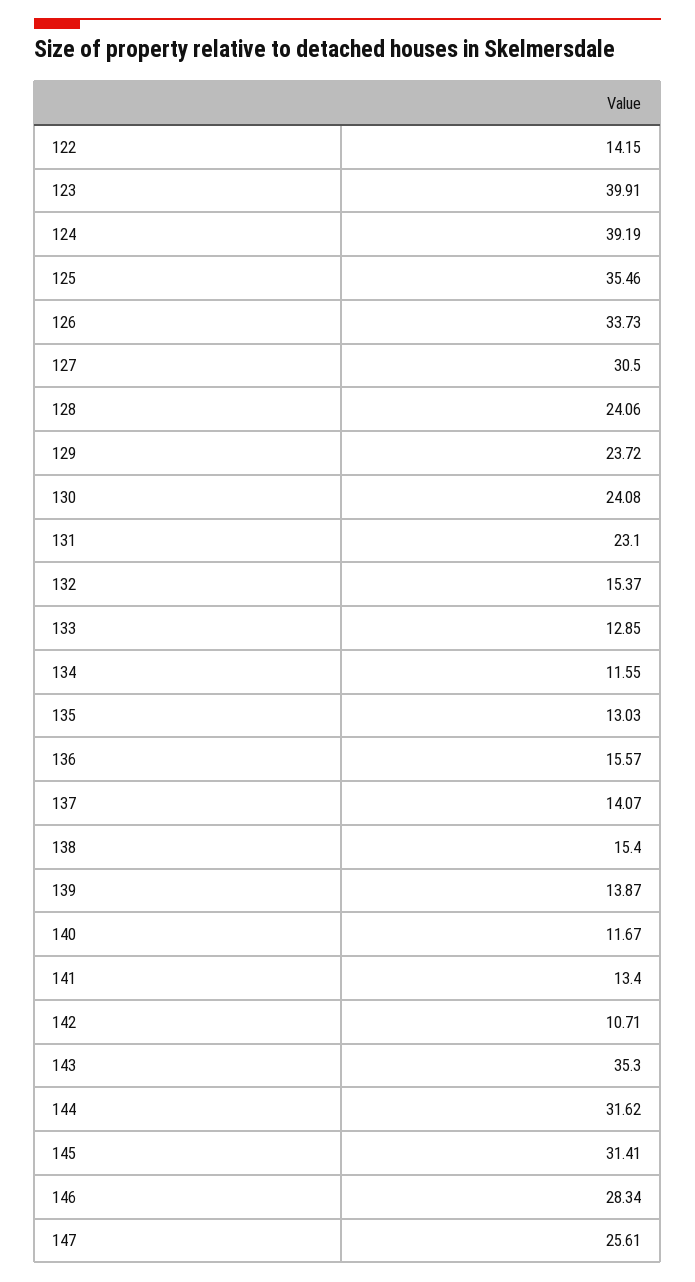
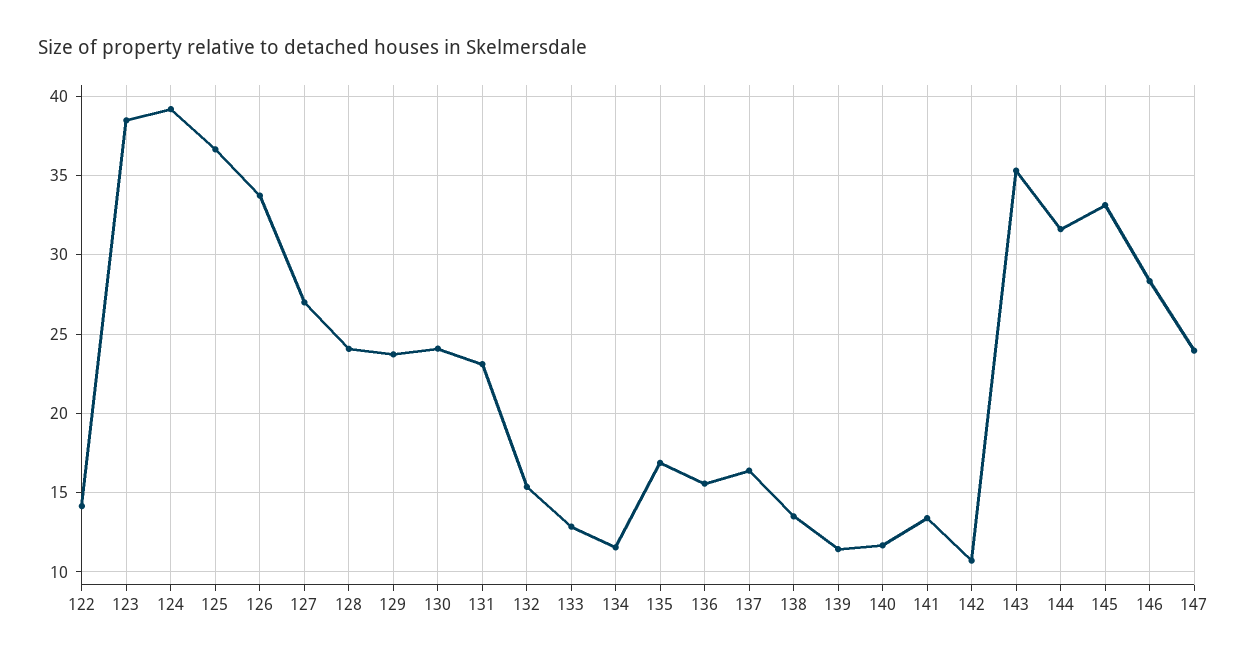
123: 39.91 -> 38.5
125: 35.46 -> 36.5
127: 30.5 -> 27
135: 13.03 -> 17
137: 14.07 -> 16.5
138: 15.4 -> 13.5
139: 13.87 -> 11.5
145: 31.41 -> 33
147: 25.61 -> 24

